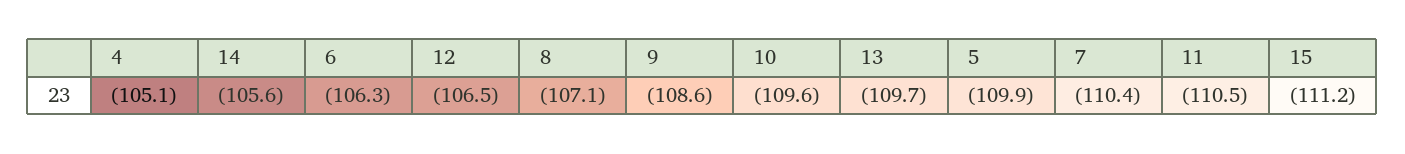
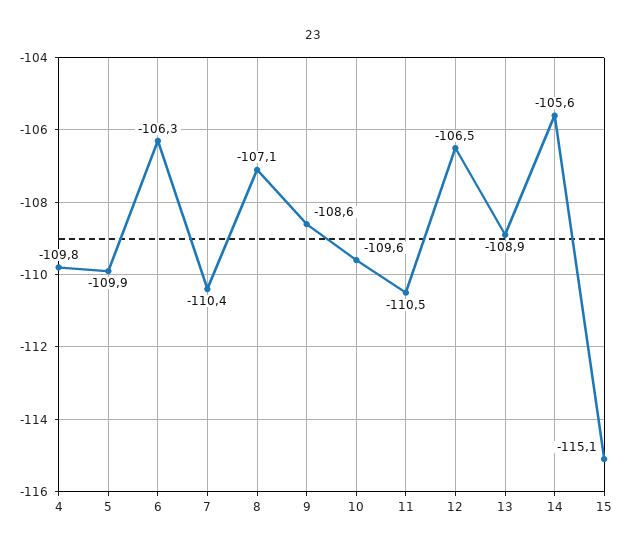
4: -105.1 -> -109.8
13: -109.7 -> -108.9
15: -111.2 -> -115.1

